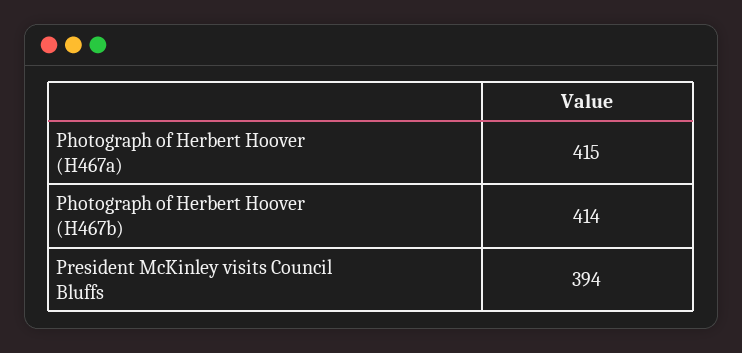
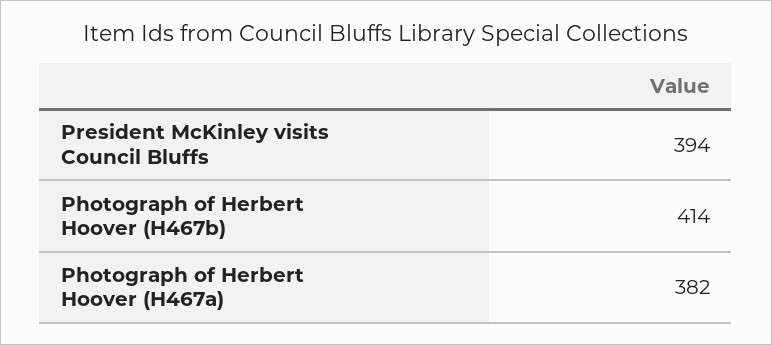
Photograph of Herbert Hoover (H467a): 415 -> 382

